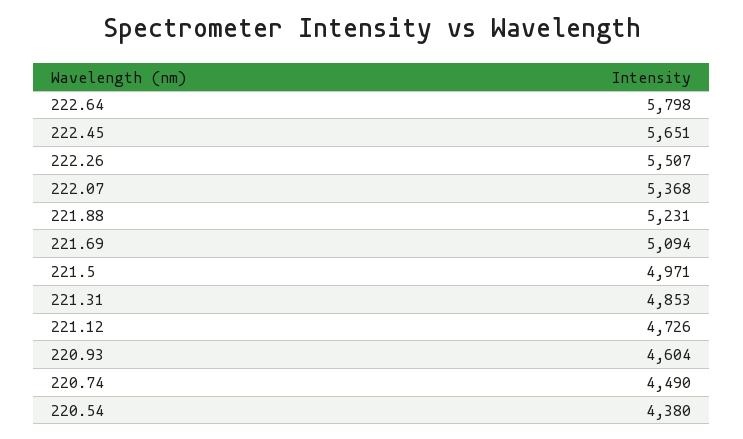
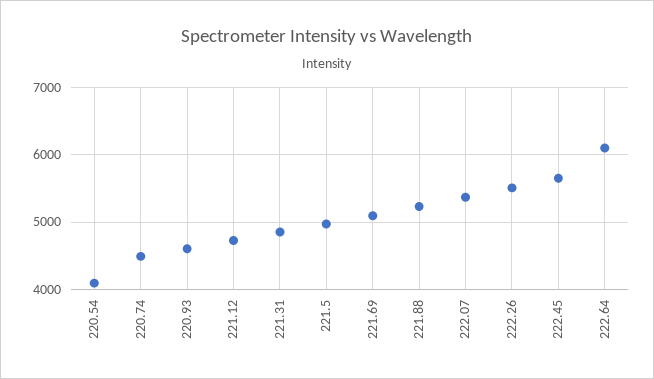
222.64: 5798 -> 6100
220.54: 4380 -> 4100

